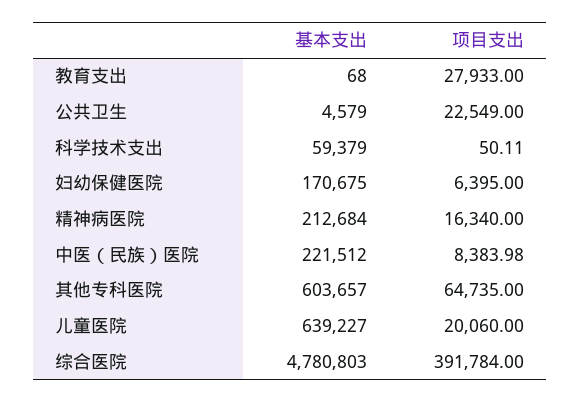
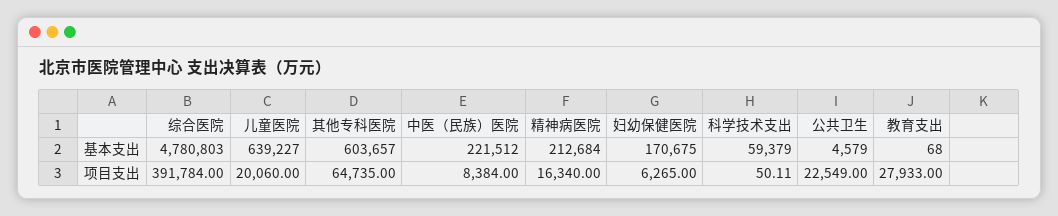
项目支出, 妇幼保健医院: 6395 -> 6265
项目支出, 中医（民族）医院: 8383.98 -> 8384

